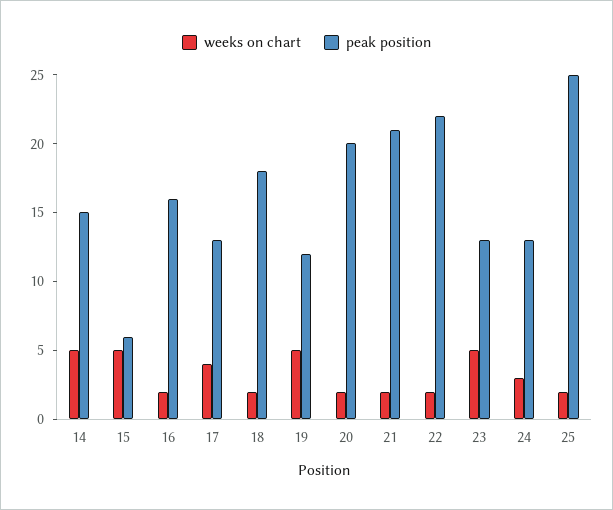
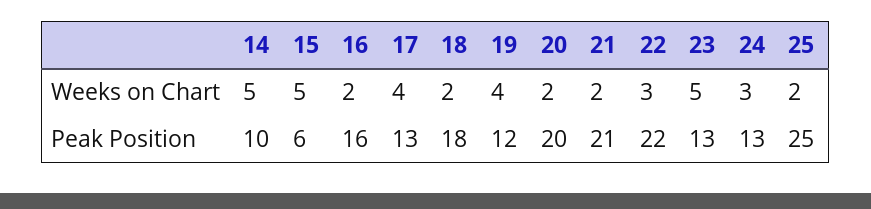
peak position, 14: 15 -> 10
weeks on chart, 19: 5 -> 4
weeks on chart, 22: 2 -> 3

